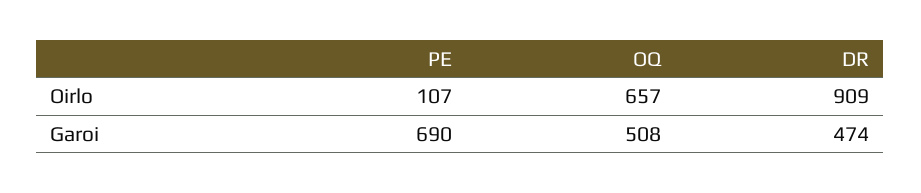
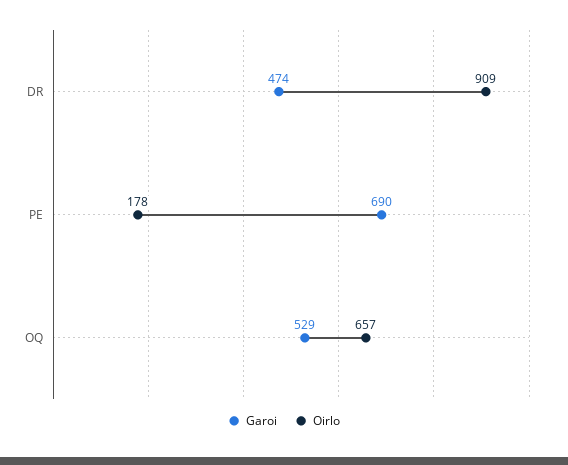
Oirlo, PE: 107 -> 178
Garoi, OQ: 508 -> 529

